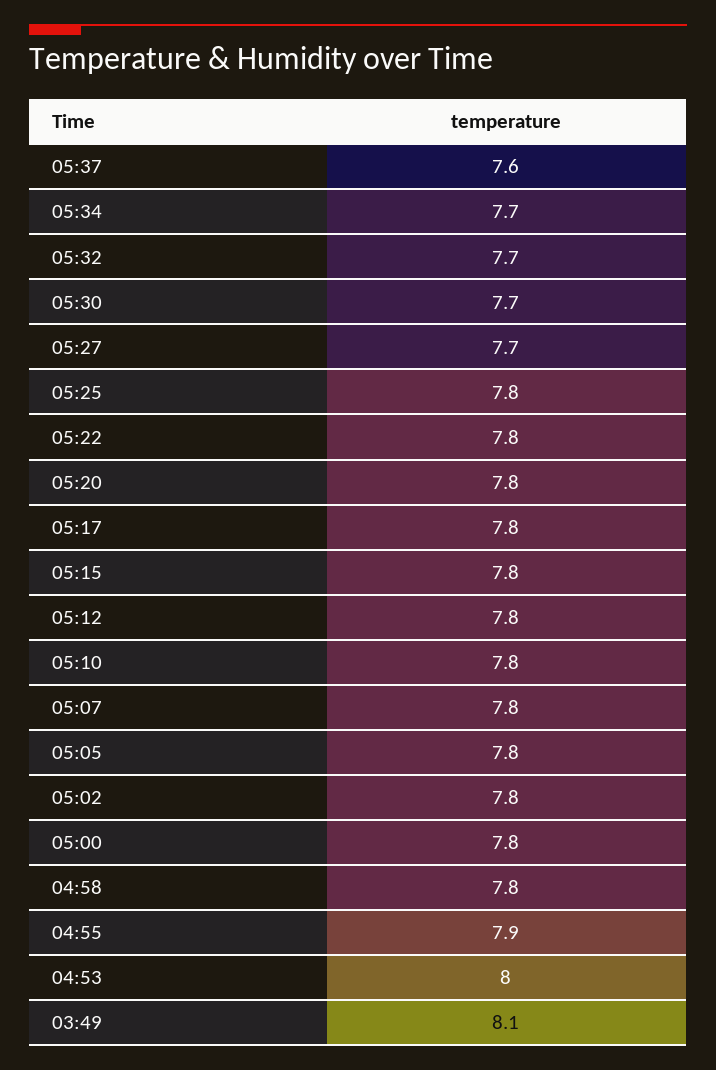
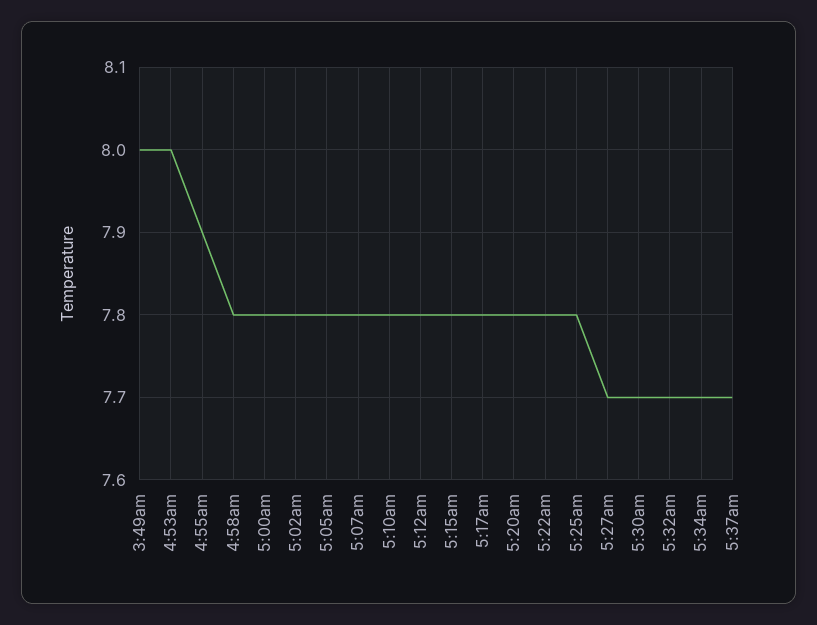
05:37: 7.6 -> 7.7
03:49: 8.1 -> 8

